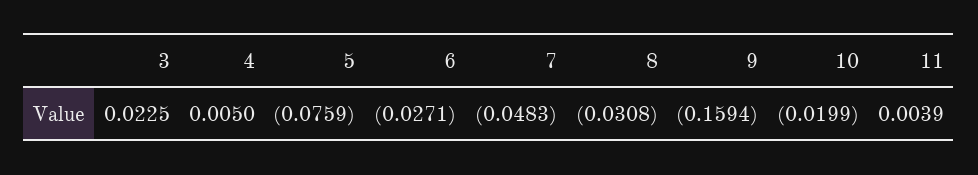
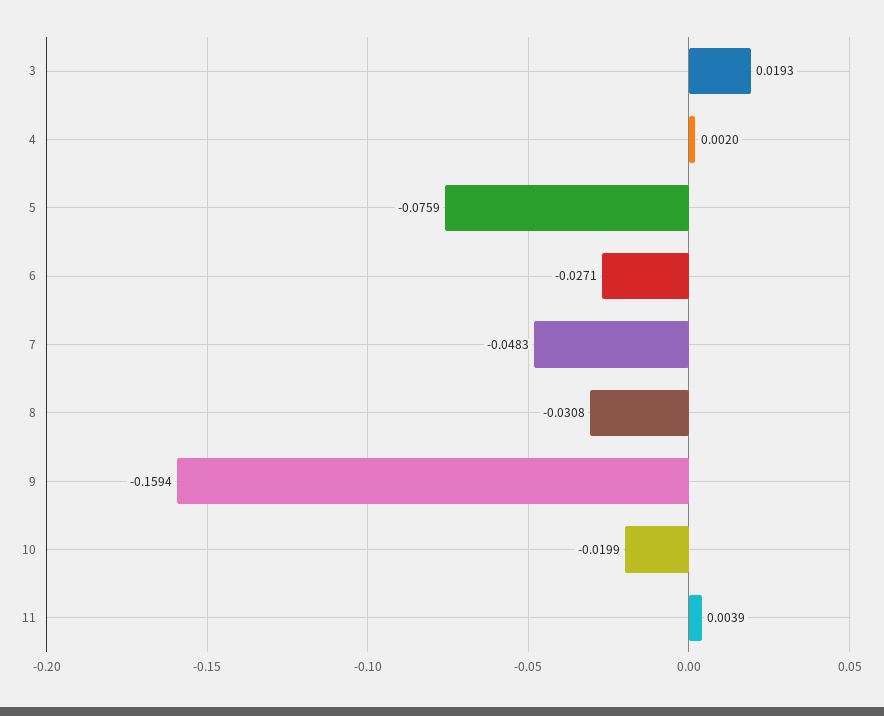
3: 0.0225 -> 0.0193
4: 0.005 -> 0.002

